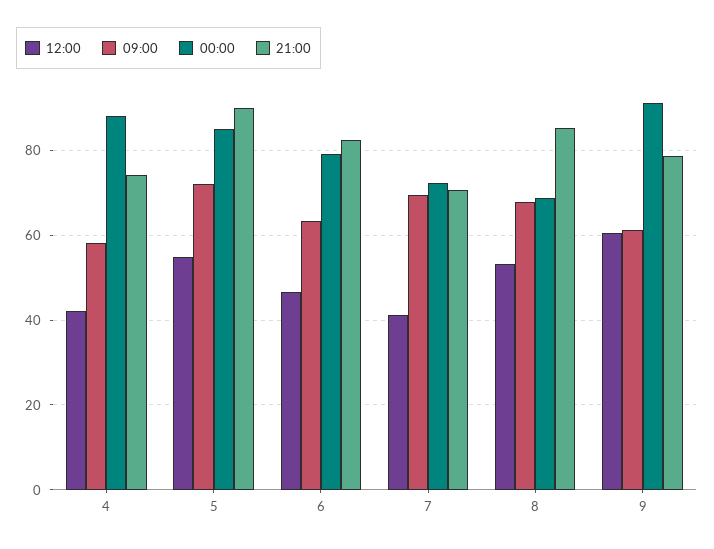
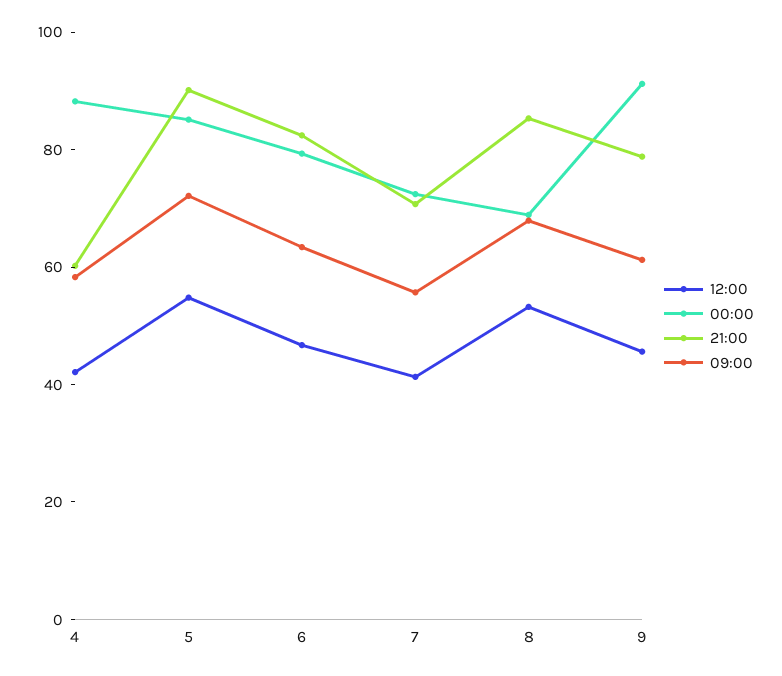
21:00, 4: 74 -> 60
09:00, 7: 70 -> 55
12:00, 9: 60 -> 45

